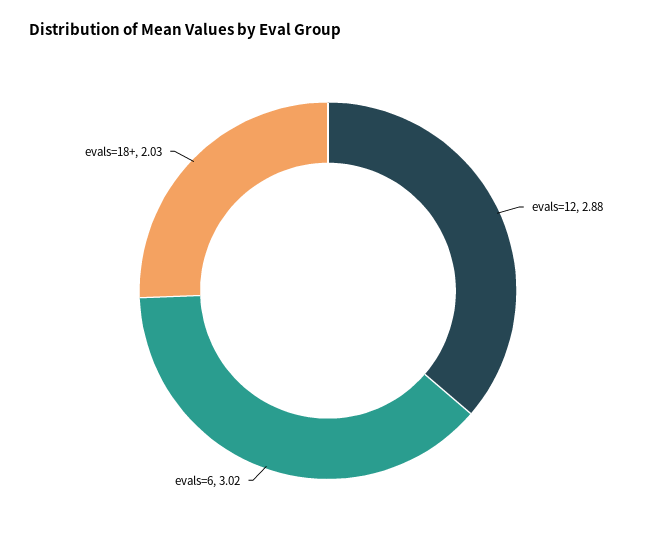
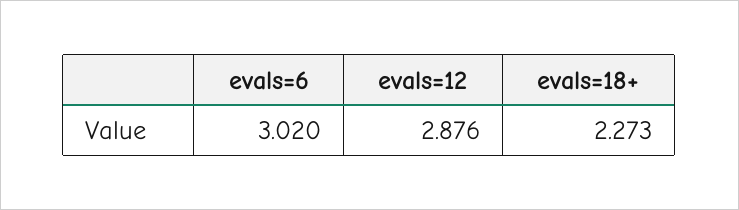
evals=18+: 2.03 -> 2.273

